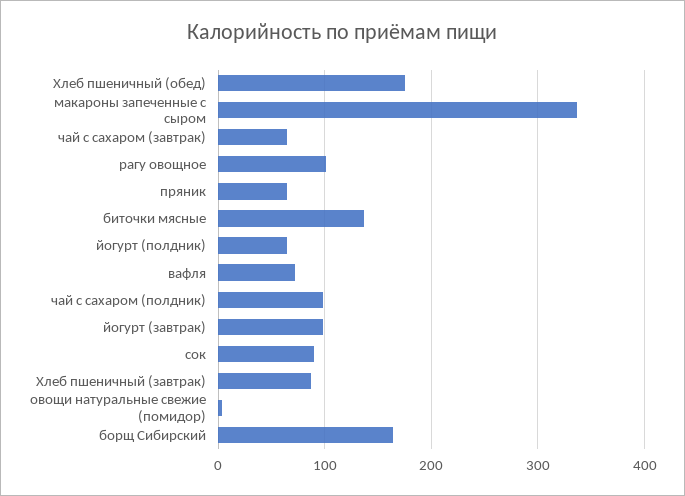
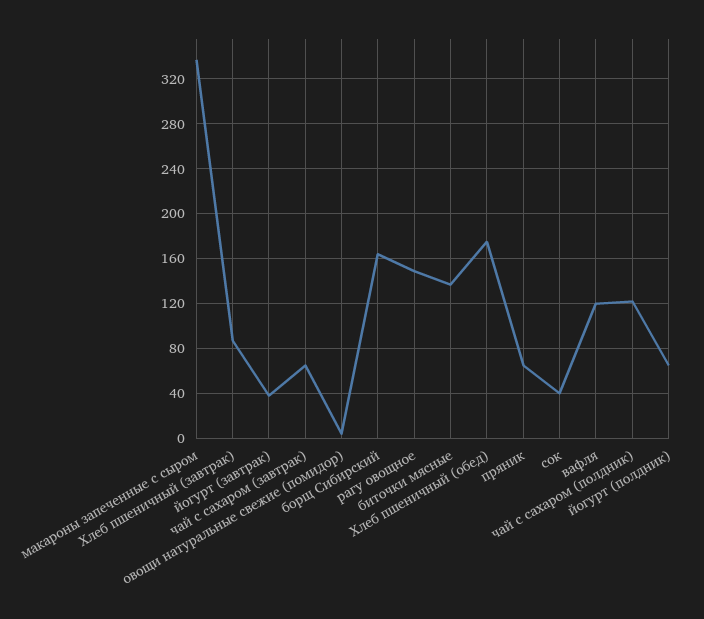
рагу овощное: 100 -> 150
вафля: 70 -> 120
чай с сахаром (полдник): 100 -> 120
йогурт (завтрак): 100 -> 40
сок: 90 -> 40

